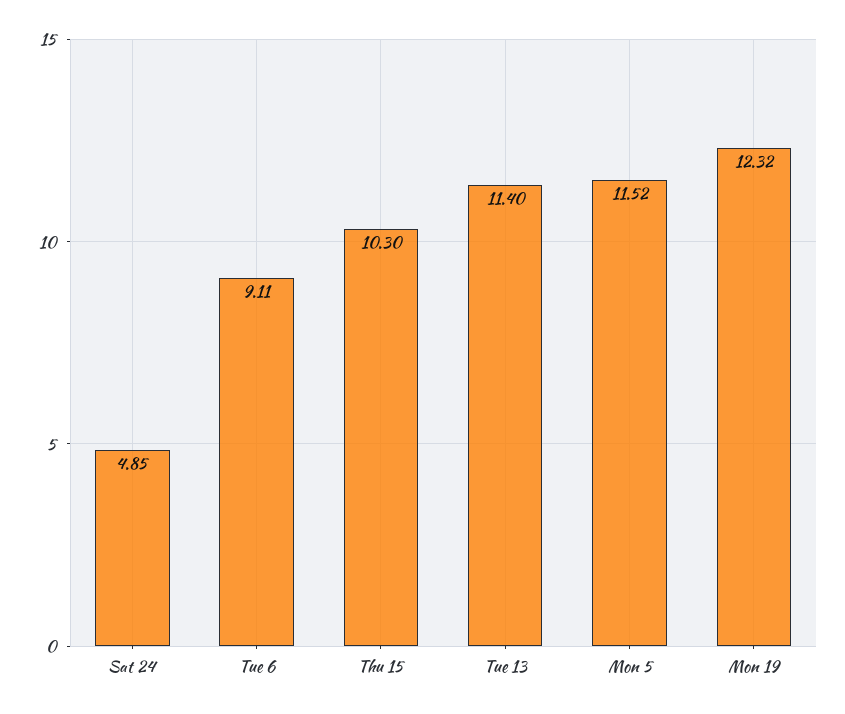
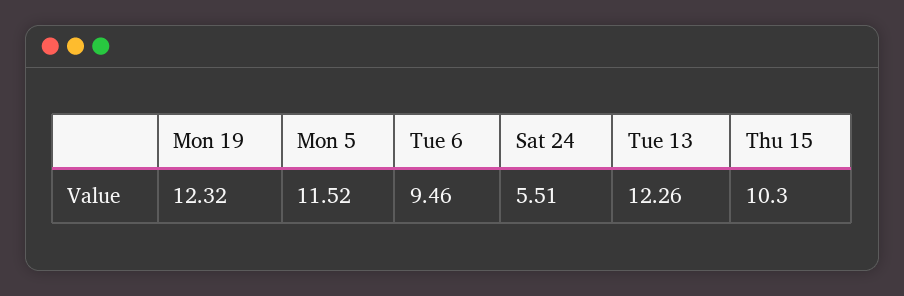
Sat 24: 4.85 -> 5.51
Tue 6: 9.11 -> 9.46
Tue 13: 11.4 -> 12.26

